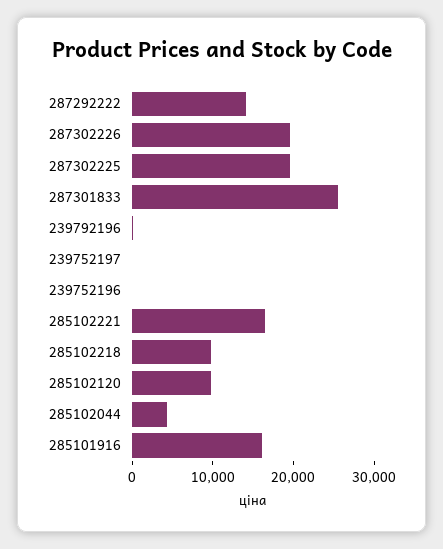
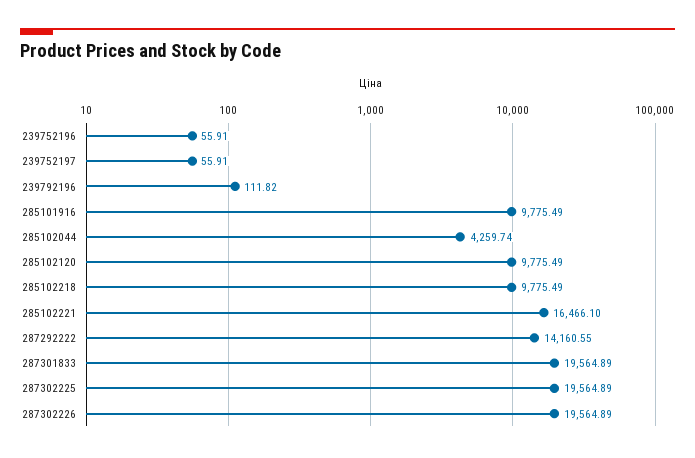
287301833: 26000 -> 19564.89
285101916: 16000 -> 9775.49

